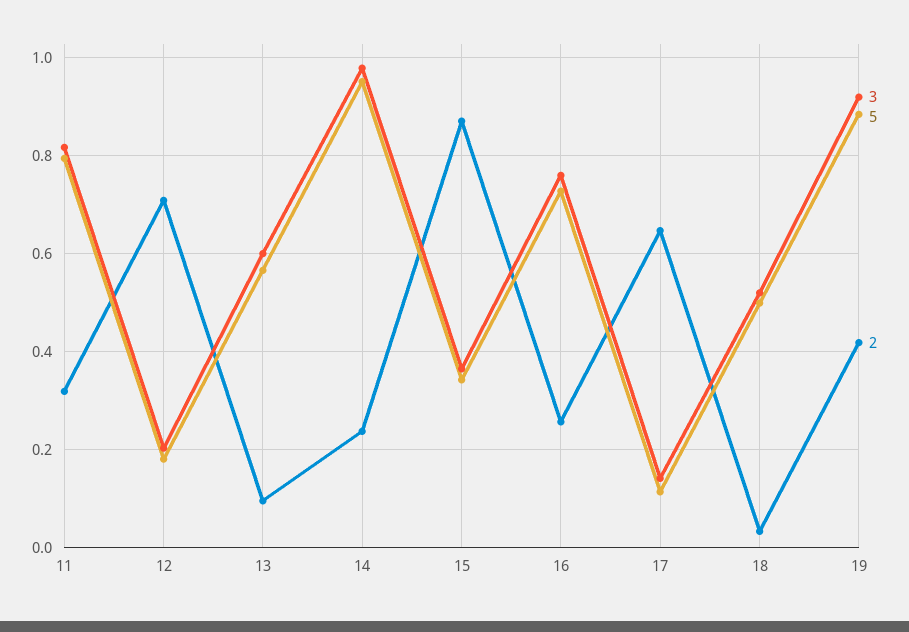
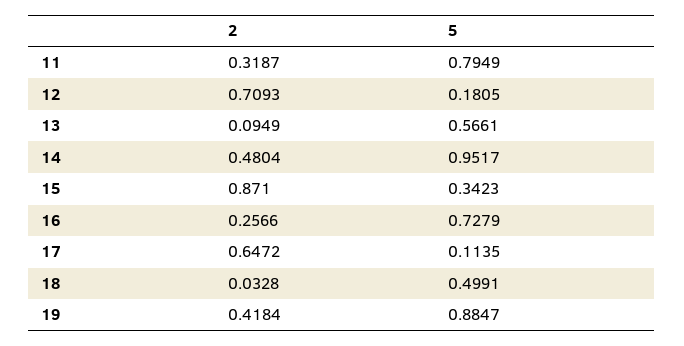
3, 11: 0.82 -> none
3, 12: 0.2 -> none
3, 13: 0.6 -> none
3, 14: 0.98 -> none
2, 14: 0.24 -> 0.4804
3, 15: 0.36 -> none
3, 16: 0.76 -> none
3, 17: 0.14 -> none
3, 18: 0.52 -> none
3, 19: 0.92 -> none

